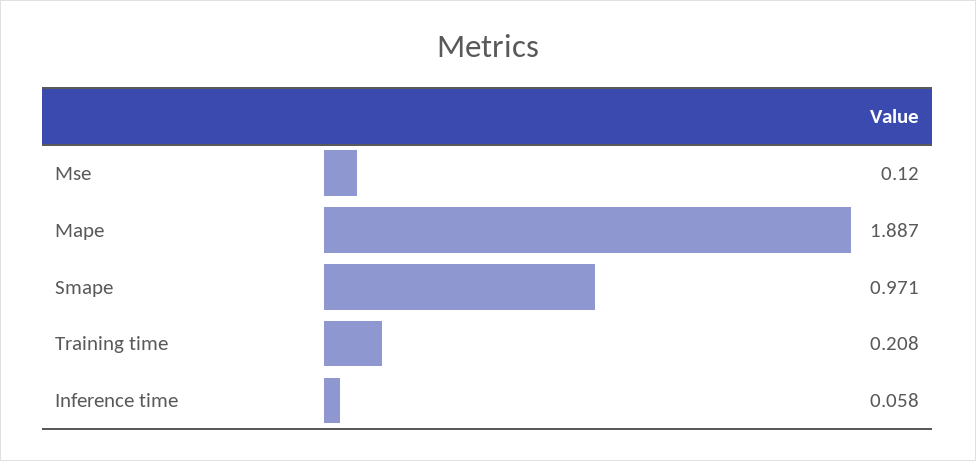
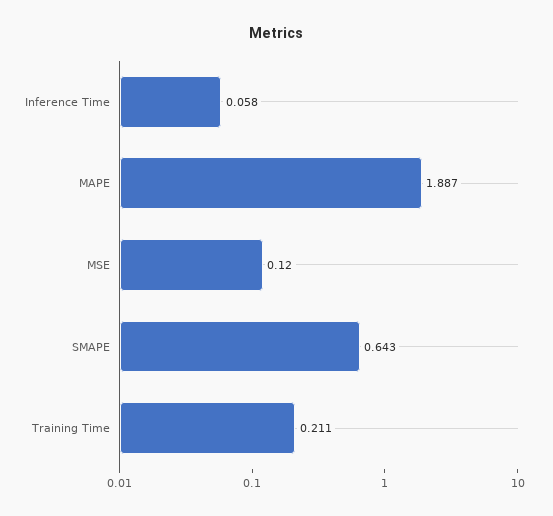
Smape: 0.971 -> 0.643
Training time: 0.208 -> 0.211

